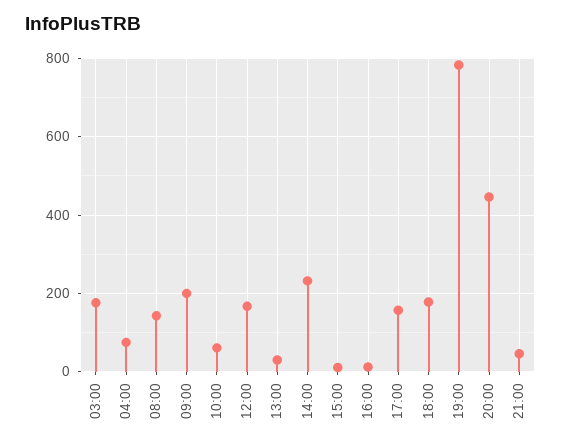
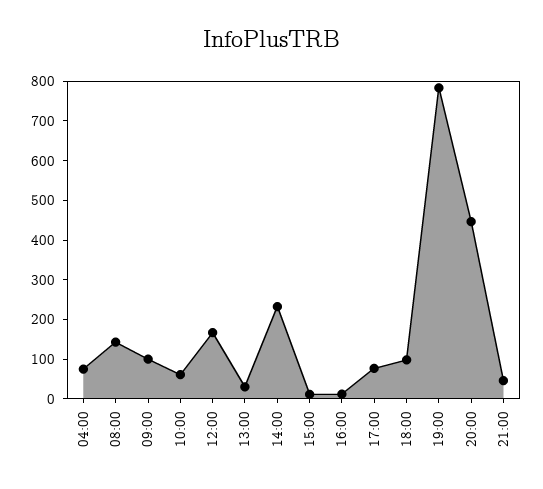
03:00: 180 -> none
09:00: 200 -> 100
17:00: 160 -> 75
18:00: 180 -> 100

